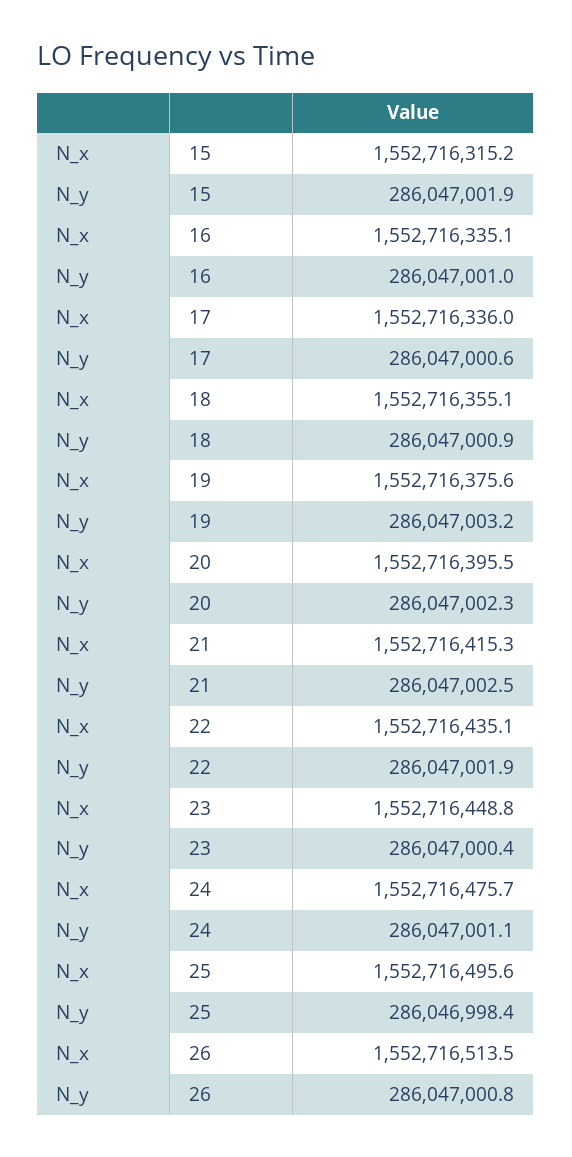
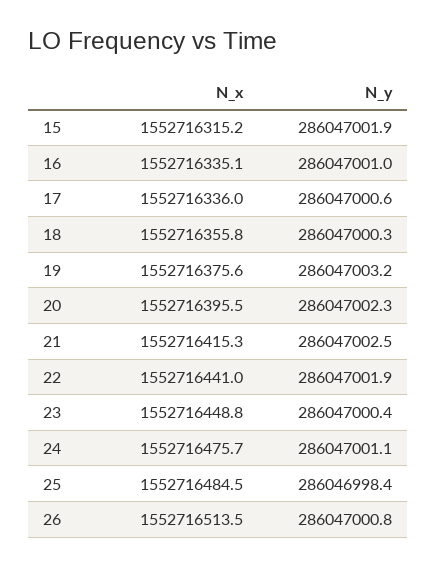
N_x, 18: 1552716355.1 -> 1552716355.8
N_y, 18: 286047000.9 -> 286047000.3
N_x, 22: 1552716435.1 -> 1552716441
N_x, 25: 1552716495.6 -> 1552716484.5

